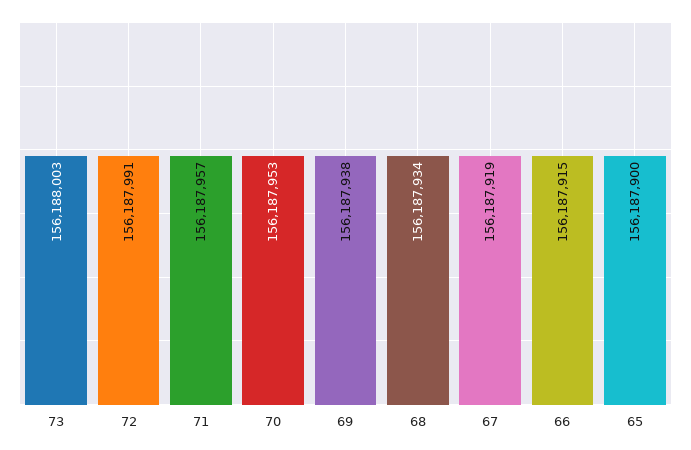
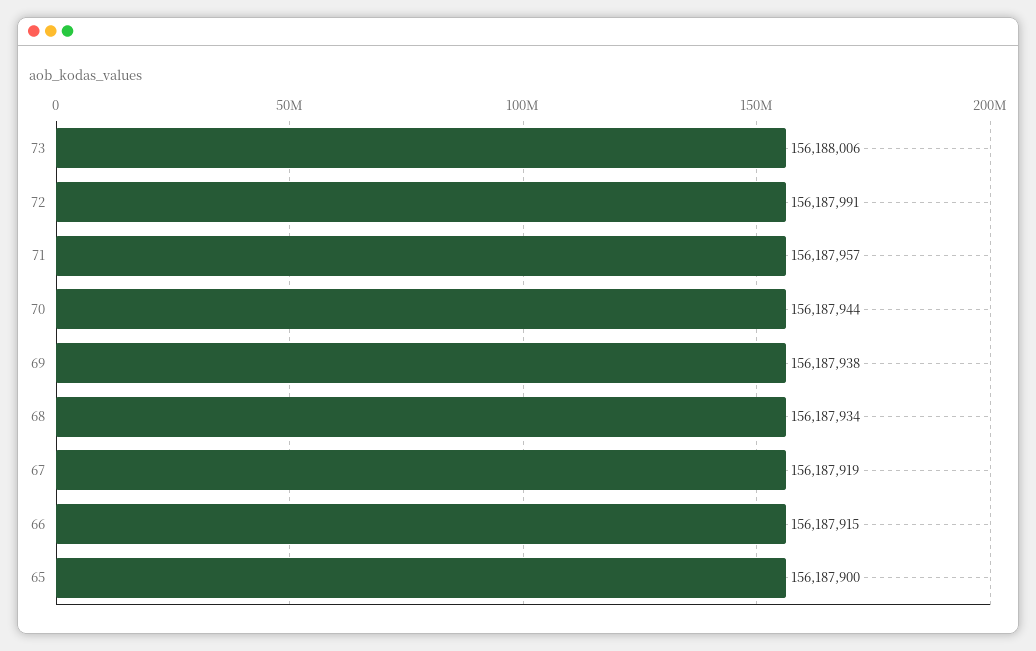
73: 156188003 -> 156188006
70: 156187953 -> 156187944

